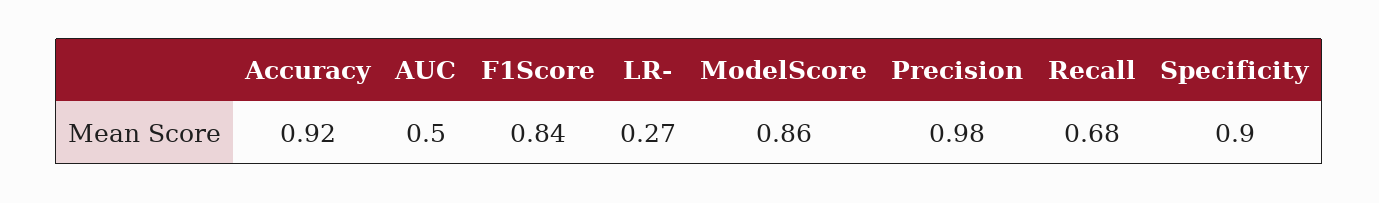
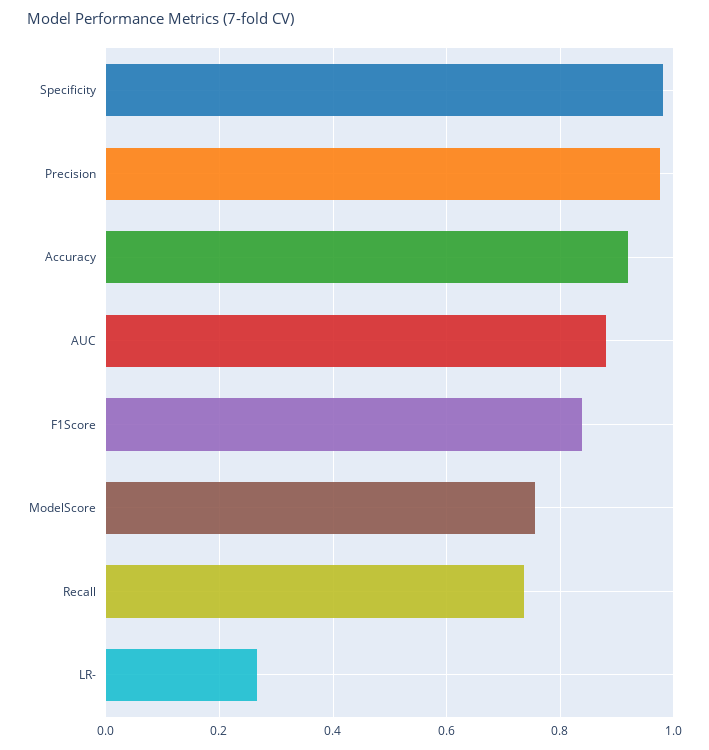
AUC: 0.5 -> 0.88
ModelScore: 0.86 -> 0.76
Recall: 0.68 -> 0.74
Specificity: 0.9 -> 0.98

